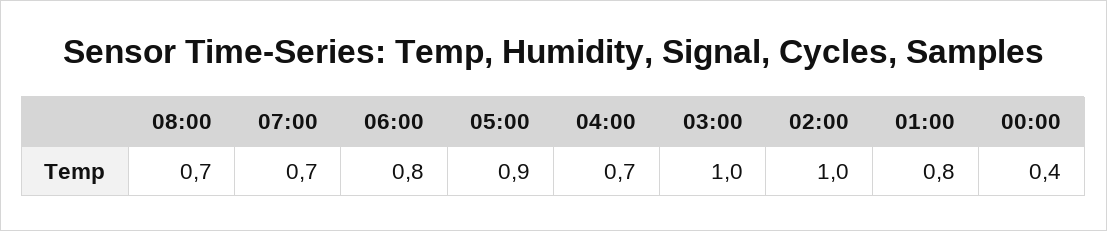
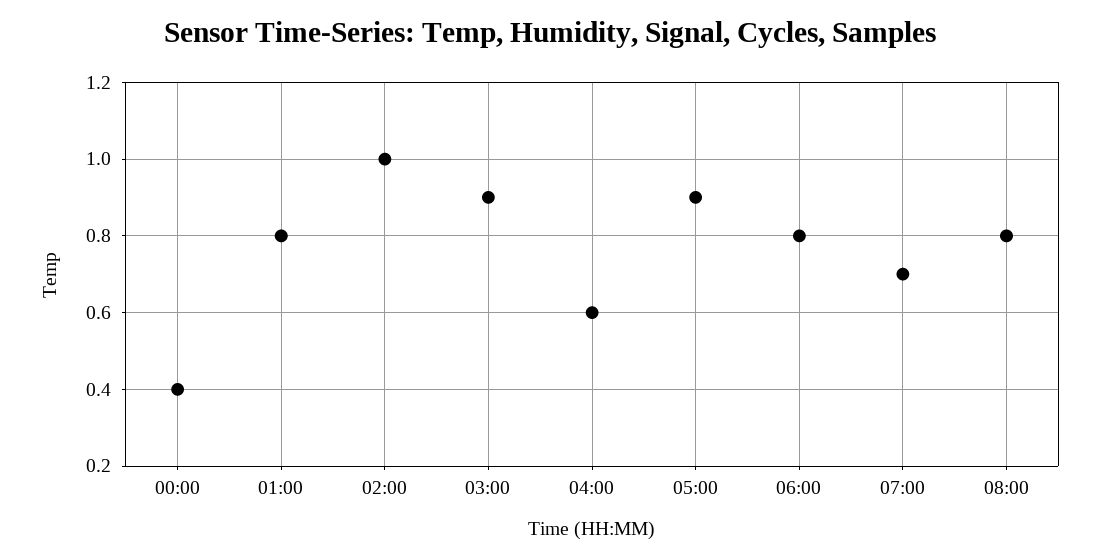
08:00: 0.7 -> 0.8
04:00: 0.7 -> 0.6
03:00: 1 -> 0.9

